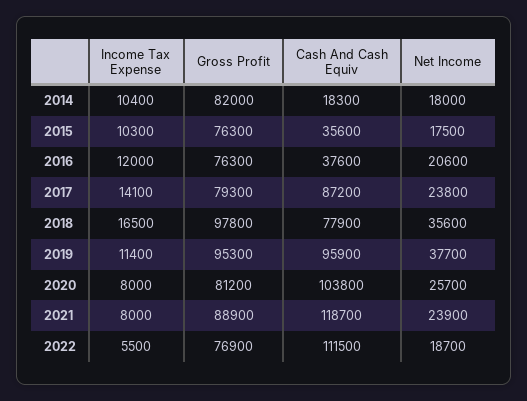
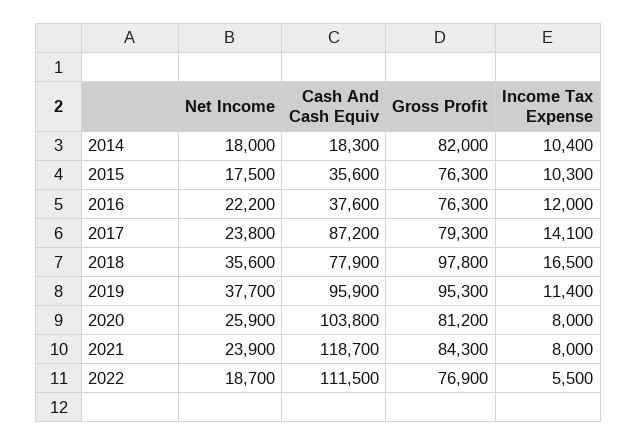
Net Income, 2016: 20600 -> 22200
Net Income, 2020: 25700 -> 25900
Gross Profit, 2021: 88900 -> 84300

